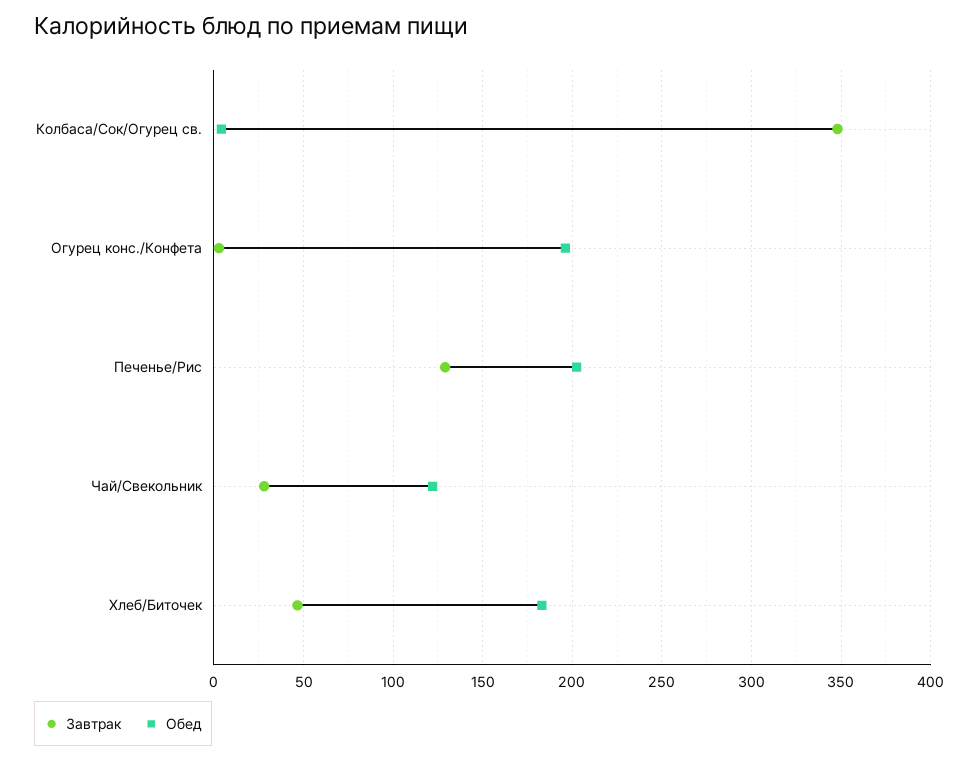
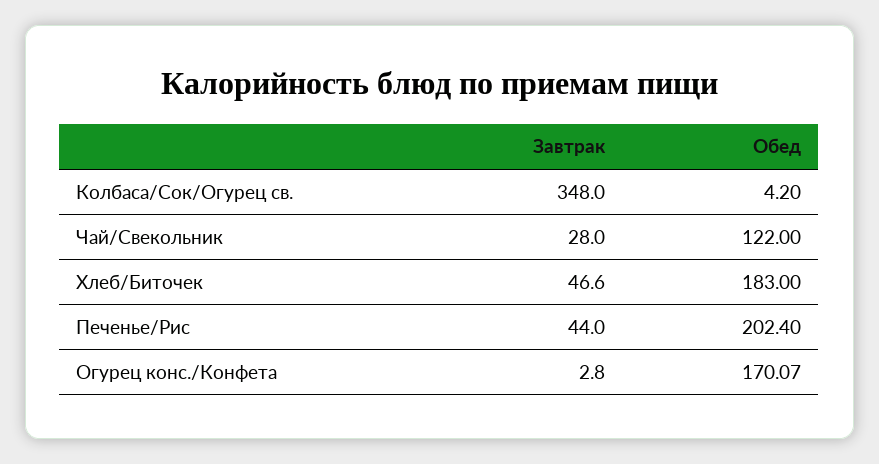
Обед, Огурец конс./Конфета: 195 -> 170.07
Завтрак, Печенье/Рис: 130 -> 44

